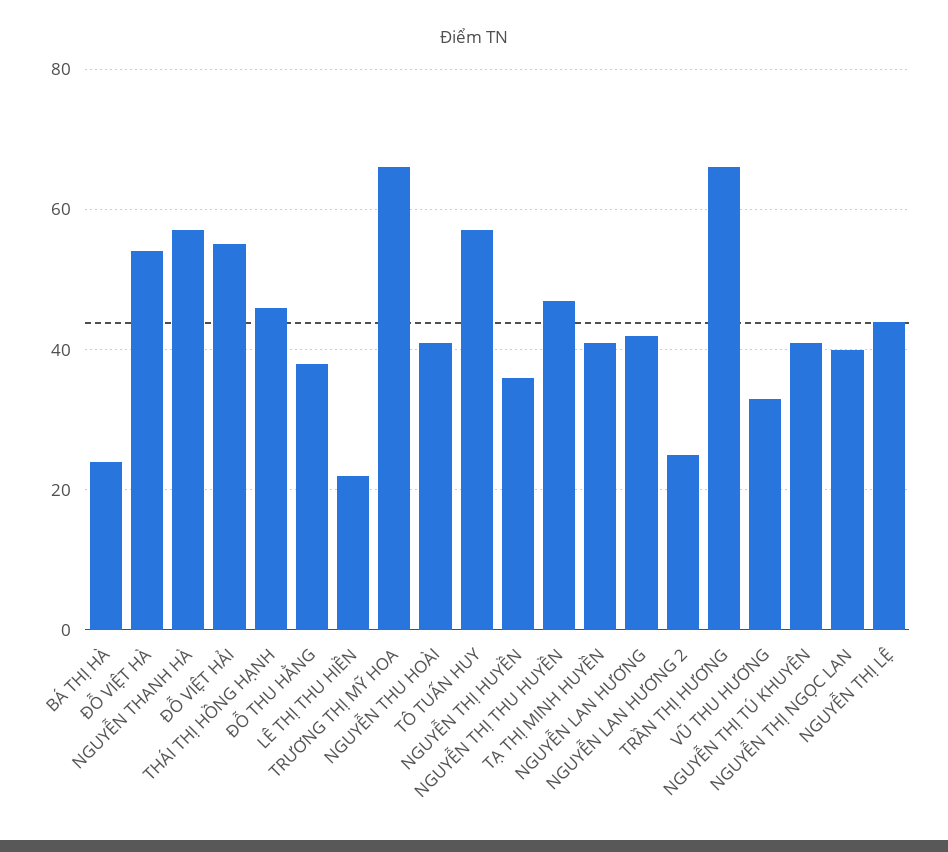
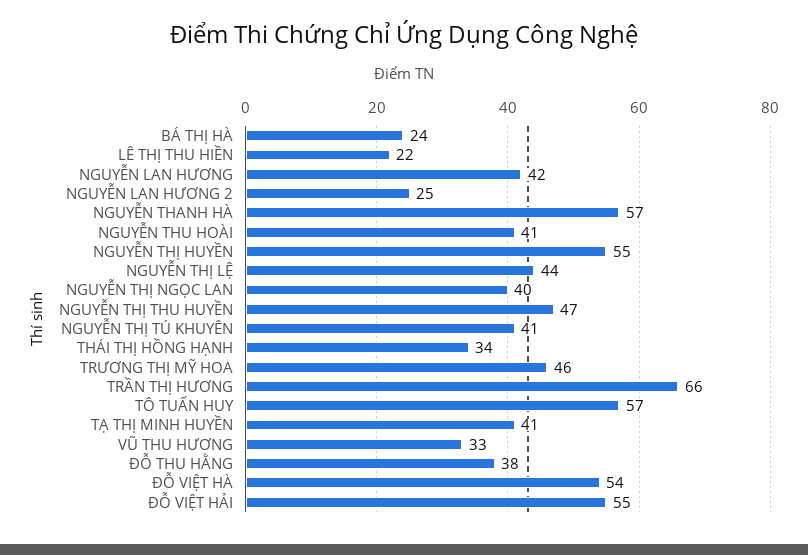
THÁI THỊ HỒNG HẠNH: 45 -> 34
TRƯƠNG THỊ MỸ HOA: 65 -> 46
NGUYỄN THỊ HUYỀN: 35 -> 55

